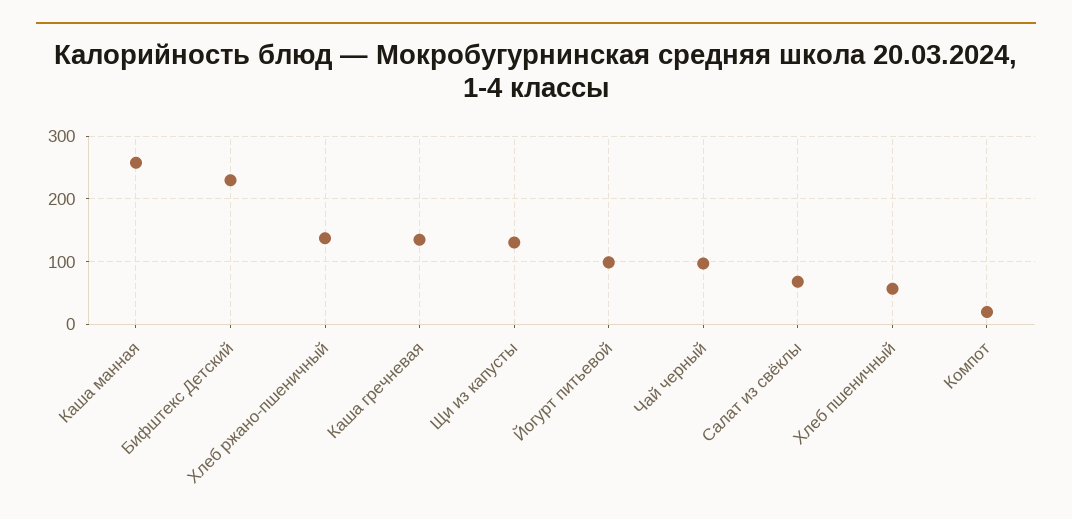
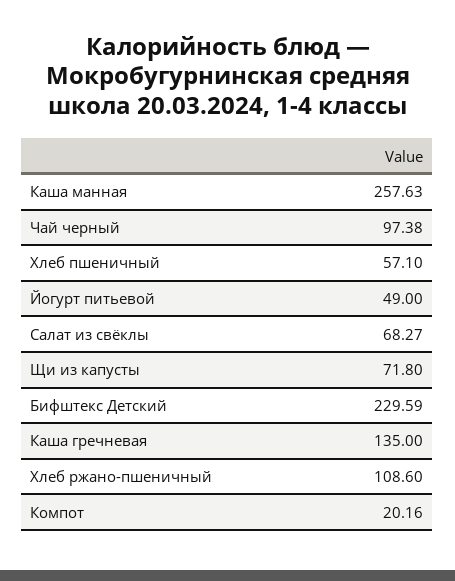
Хлеб ржано-пшеничный: 140 -> 108.6
Щи из капусты: 130 -> 71.8
Йогурт питьевой: 100 -> 49

